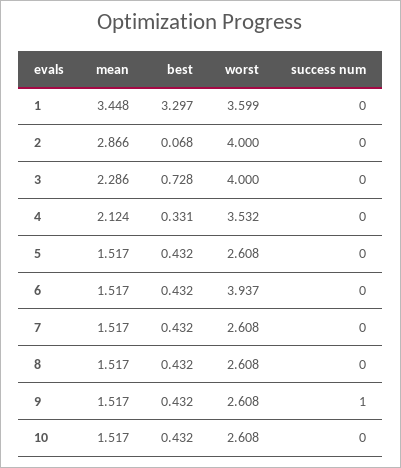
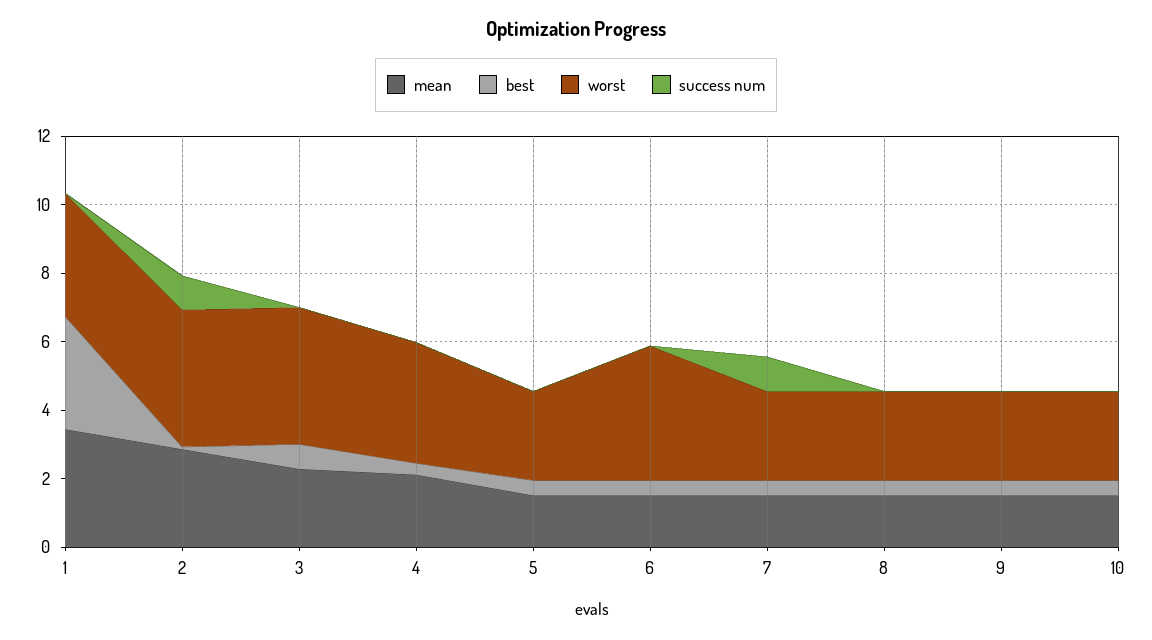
success num, 2: 0 -> 1
success num, 7: 0 -> 1
success num, 9: 1 -> 0

